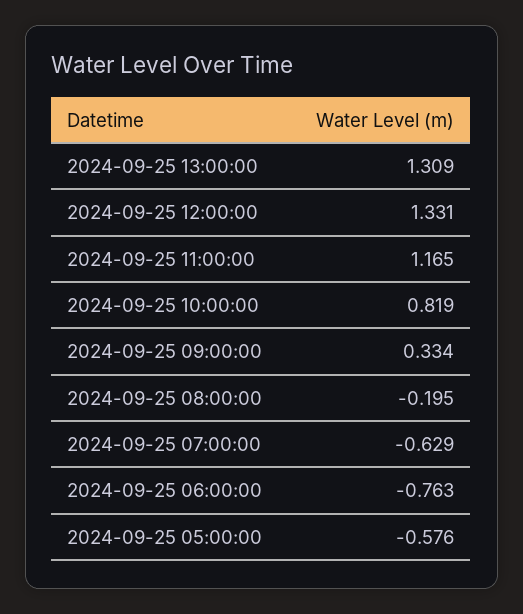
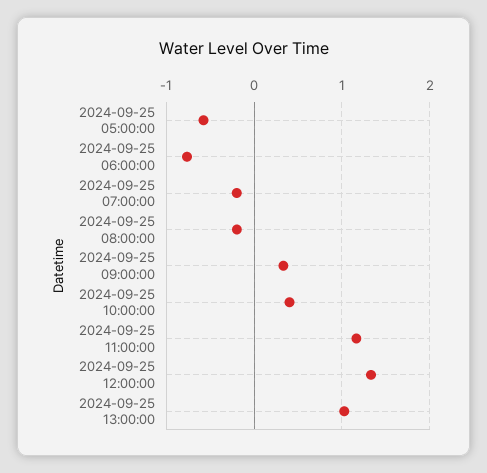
2024-09-25 13:00:00: 1.309 -> 1
2024-09-25 10:00:00: 0.819 -> 0.4
2024-09-25 07:00:00: -0.629 -> -0.2

